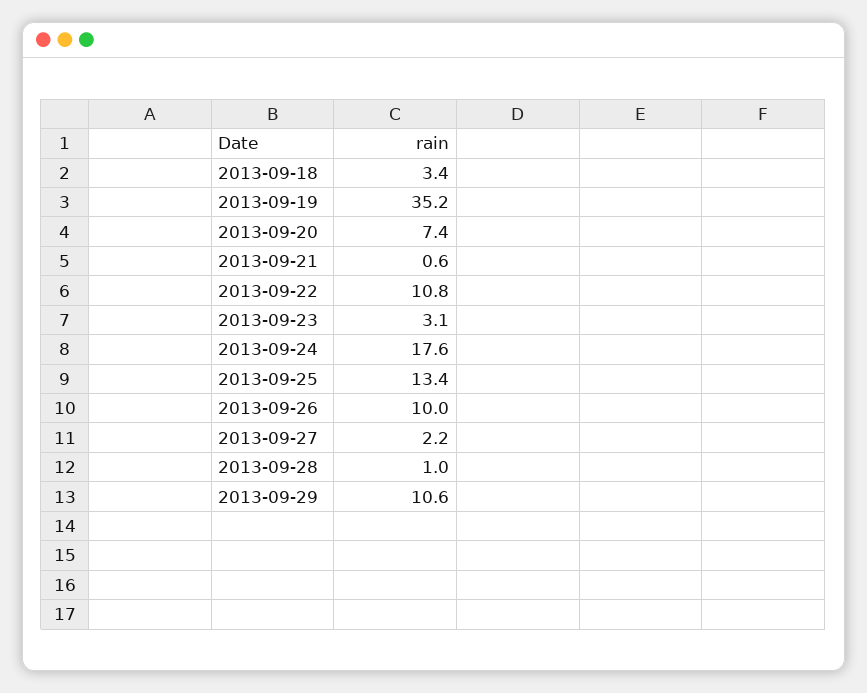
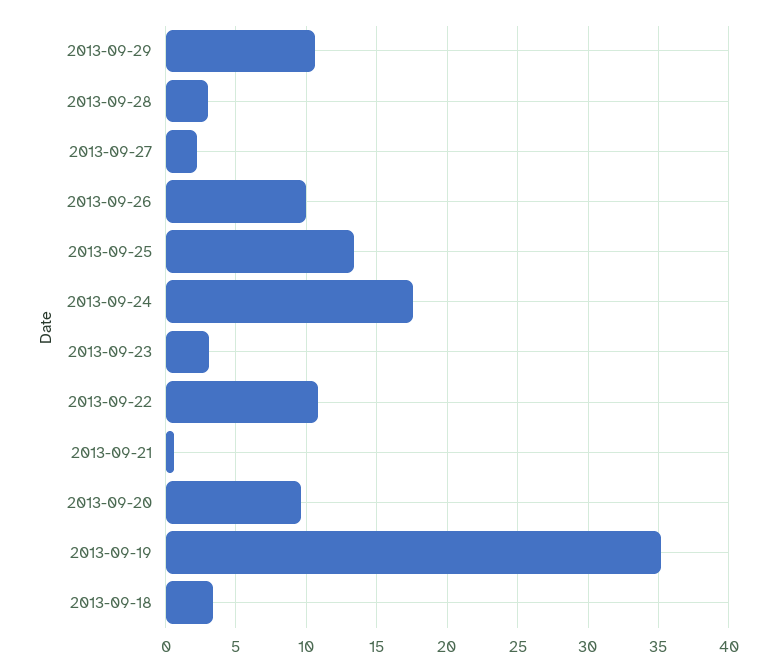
2013-09-20: 7.4 -> 9.5
2013-09-28: 1 -> 3

